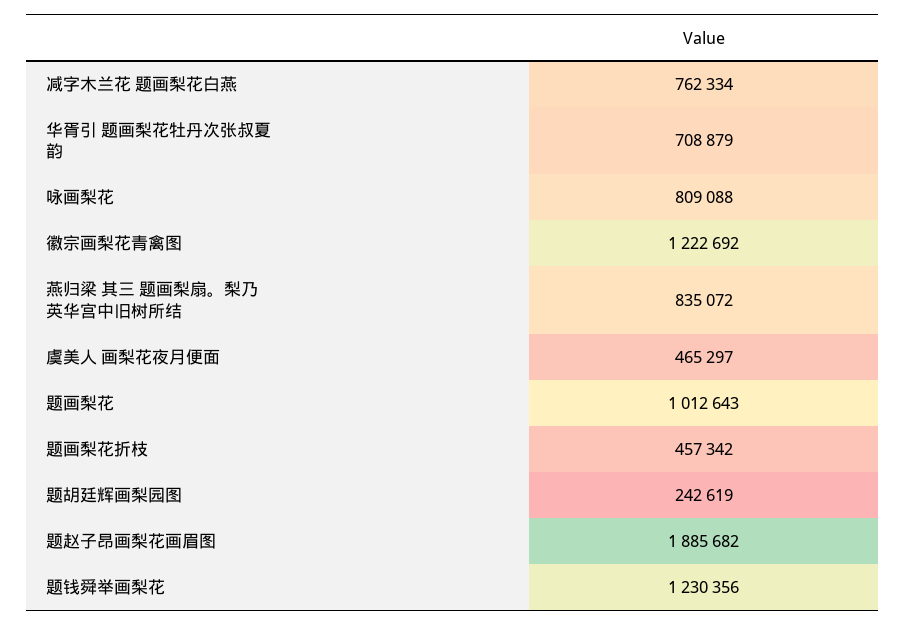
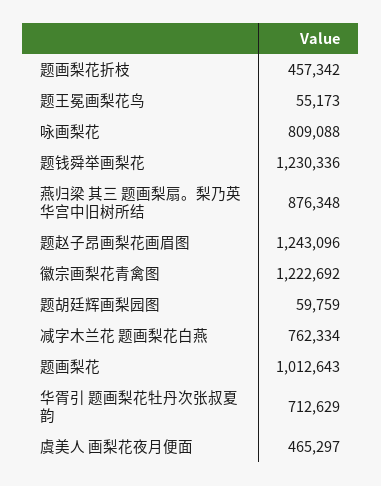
华胥引 题画梨花牡丹次张叔夏韵: 708879 -> 712629
燕归梁 其三 题画梨扇。梨乃英华宫中旧树所结: 835072 -> 876348
题胡廷辉画梨园图: 242619 -> 59759
题赵子昂画梨花画眉图: 1885682 -> 1243096
题钱舜举画梨花: 1230356 -> 1230336
题王冕画梨花鸟: none -> 55173

